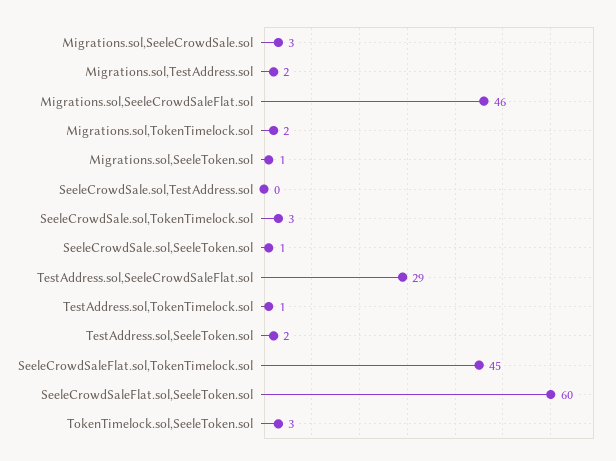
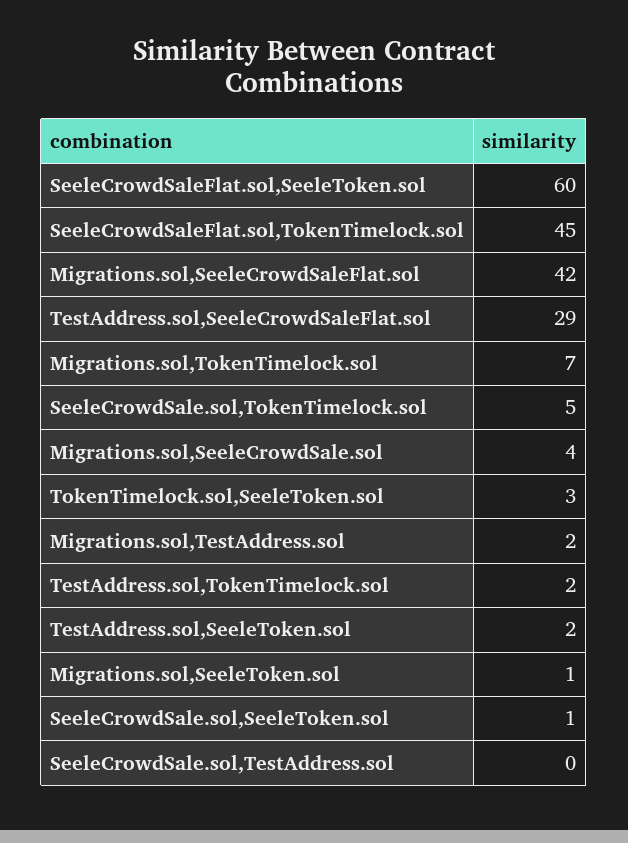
Migrations.sol,SeeleCrowdSale.sol: 3 -> 4
Migrations.sol,SeeleCrowdSaleFlat.sol: 46 -> 42
Migrations.sol,TokenTimelock.sol: 2 -> 7
SeeleCrowdSale.sol,TokenTimelock.sol: 3 -> 5
TestAddress.sol,TokenTimelock.sol: 1 -> 2

